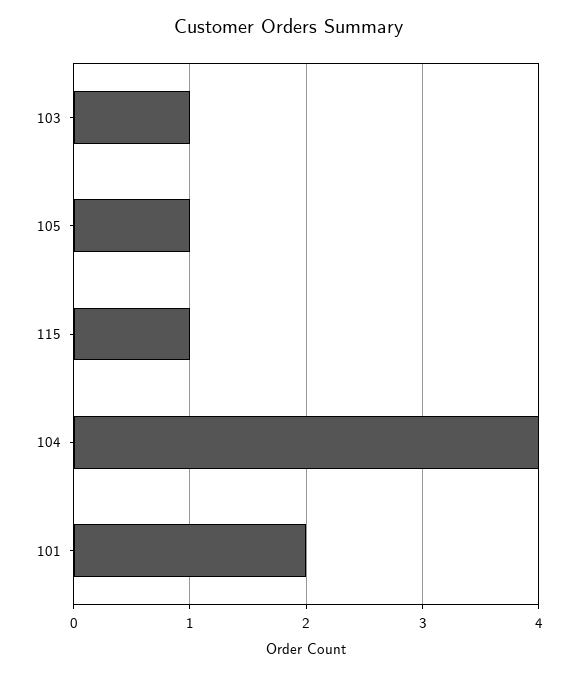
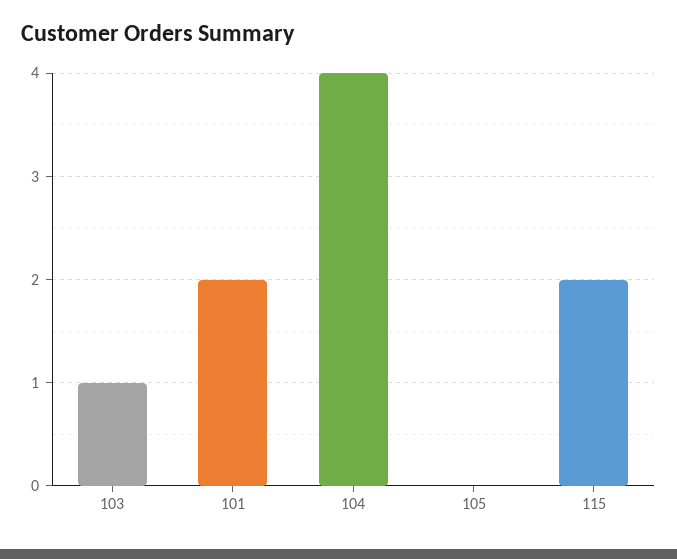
105: 1 -> 0
115: 1 -> 2

